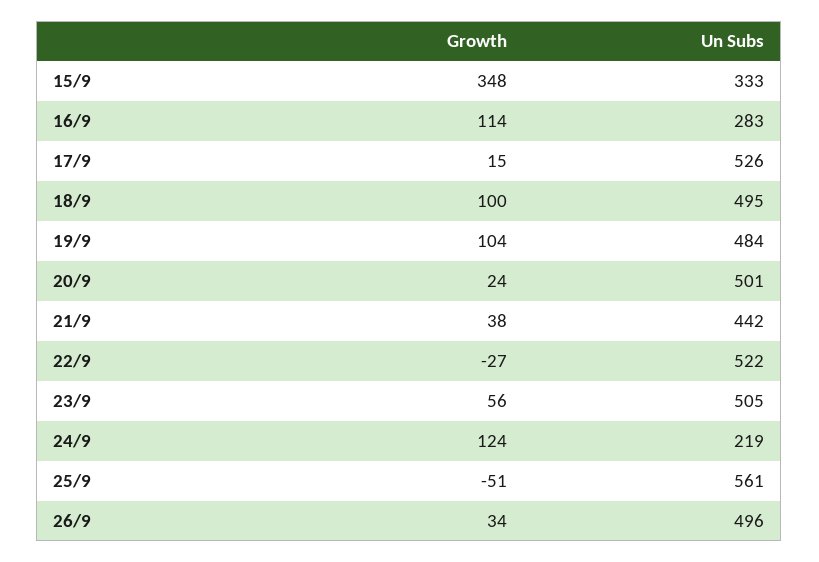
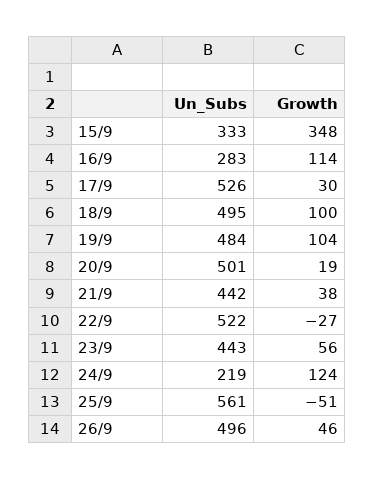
Growth, 17/9: 15 -> 30
Growth, 20/9: 24 -> 19
Un Subs, 23/9: 505 -> 443
Growth, 26/9: 34 -> 46

